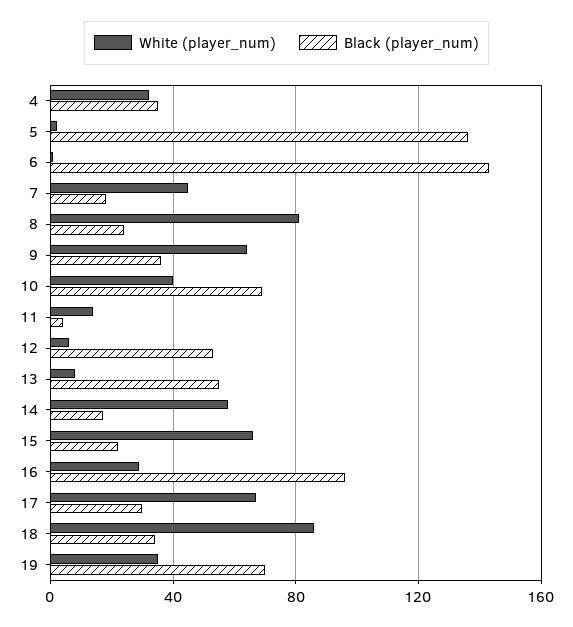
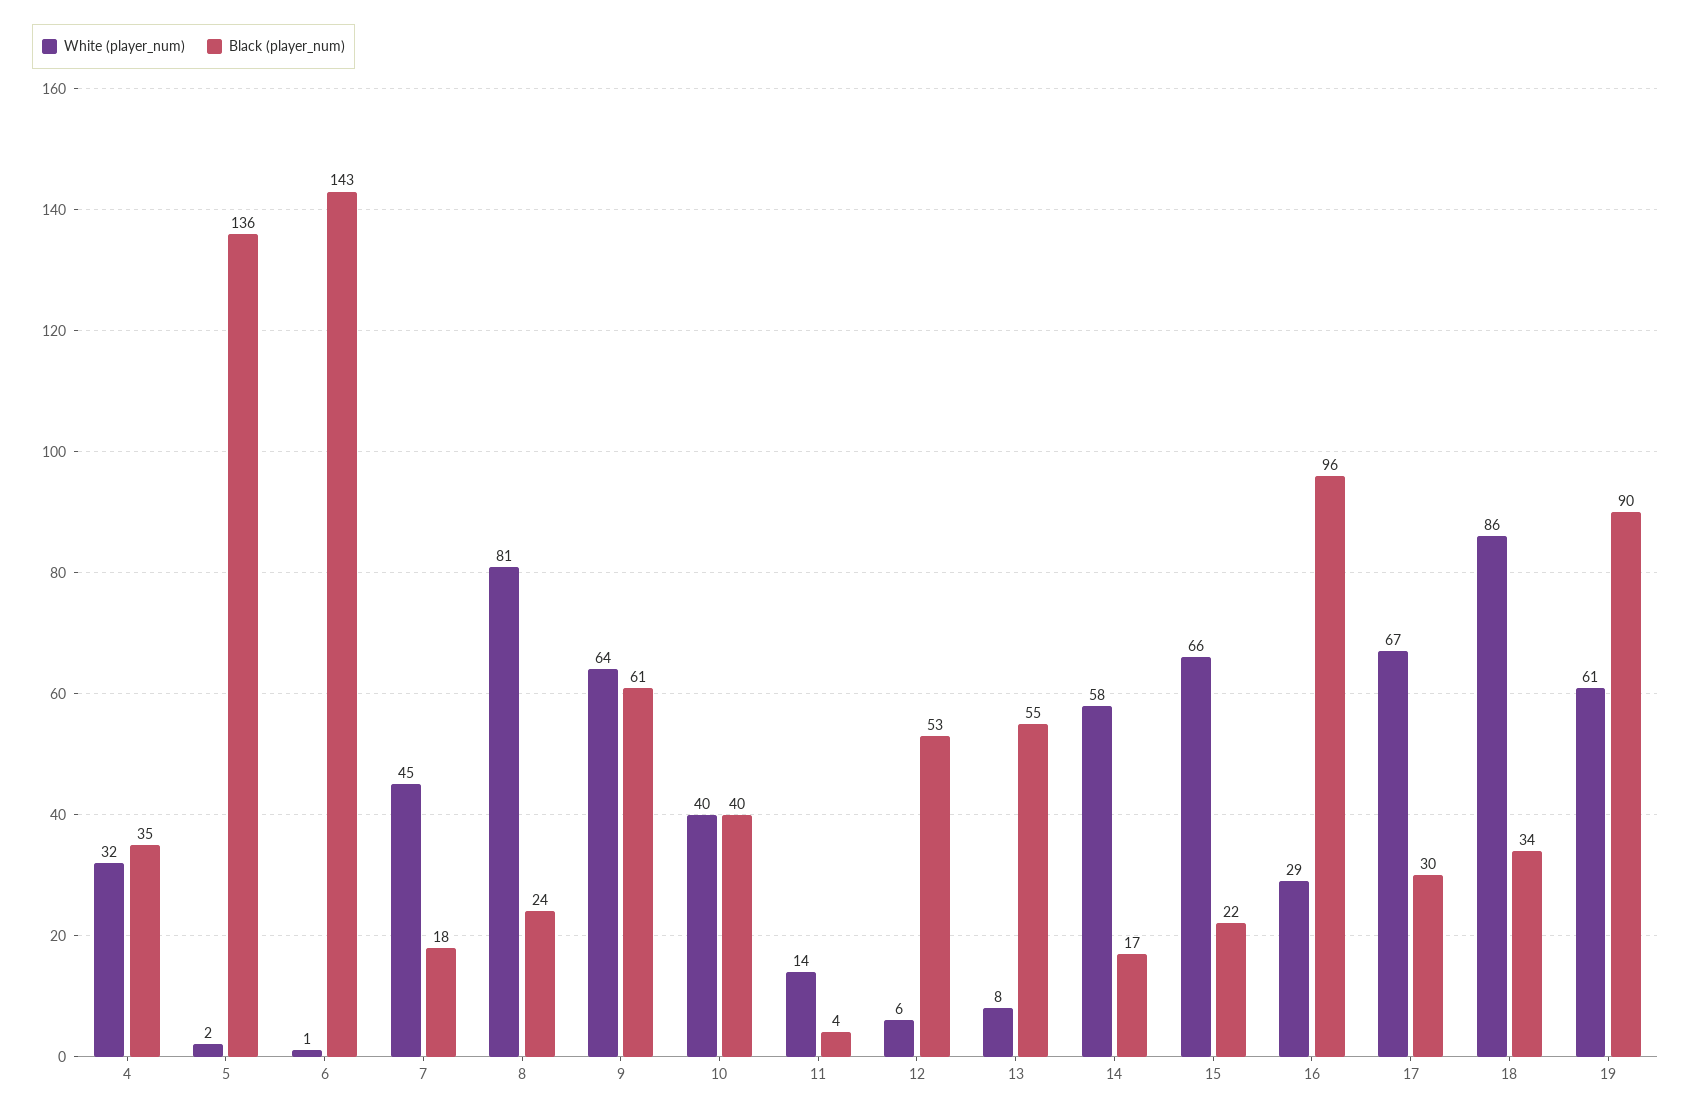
Black (player_num), 9: 35 -> 61
Black (player_num), 10: 70 -> 40
White (player_num), 19: 35 -> 61
Black (player_num), 19: 70 -> 90

